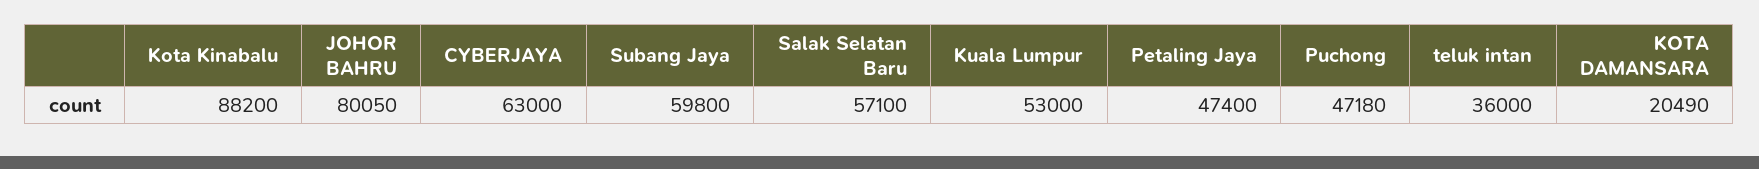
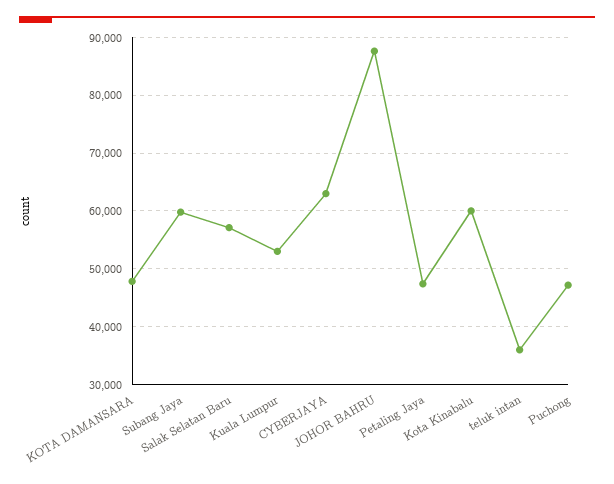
Kota Kinabalu: 88200 -> 60000
JOHOR BAHRU: 80050 -> 88000
KOTA DAMANSARA: 20490 -> 48000

